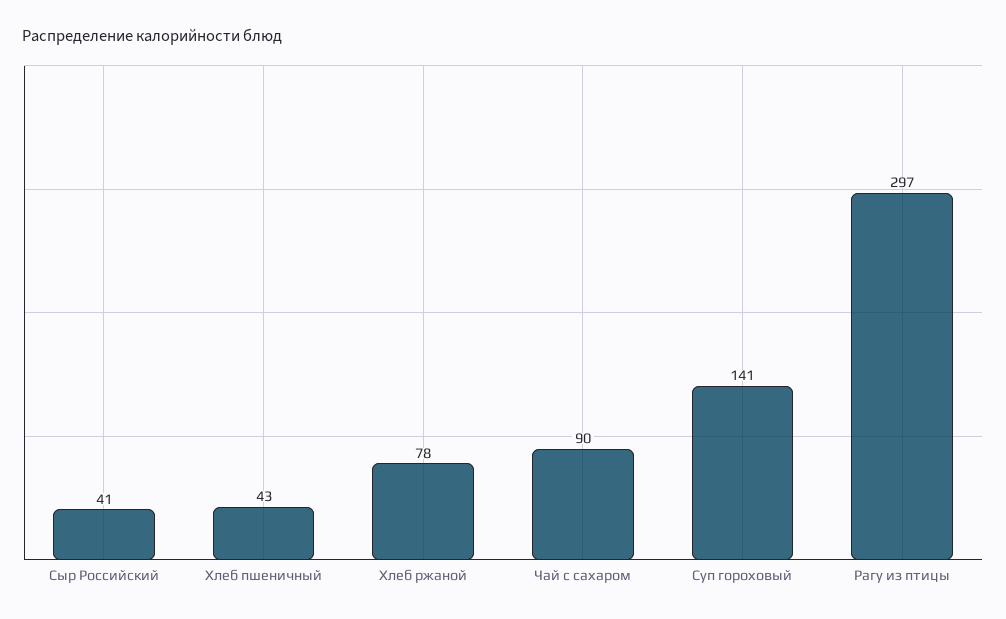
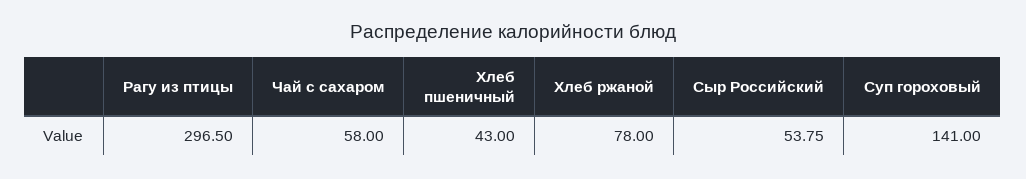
Сыр Российский: 41 -> 53.75
Чай с сахаром: 90 -> 58

